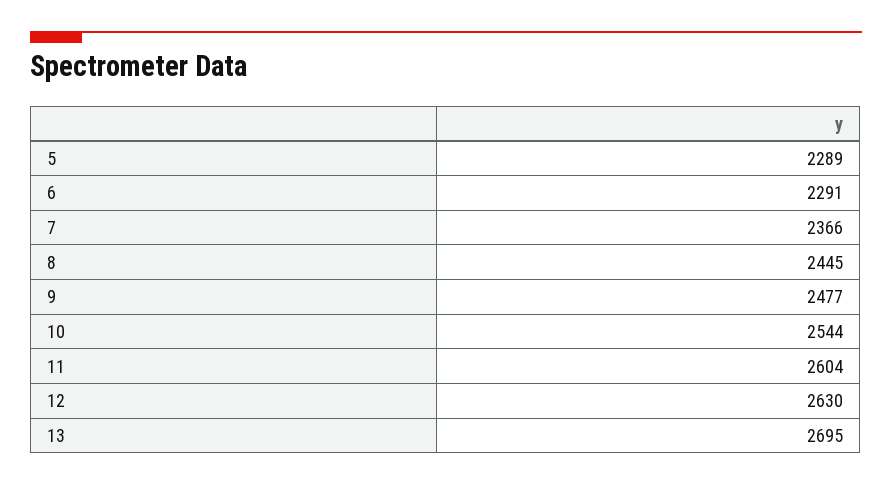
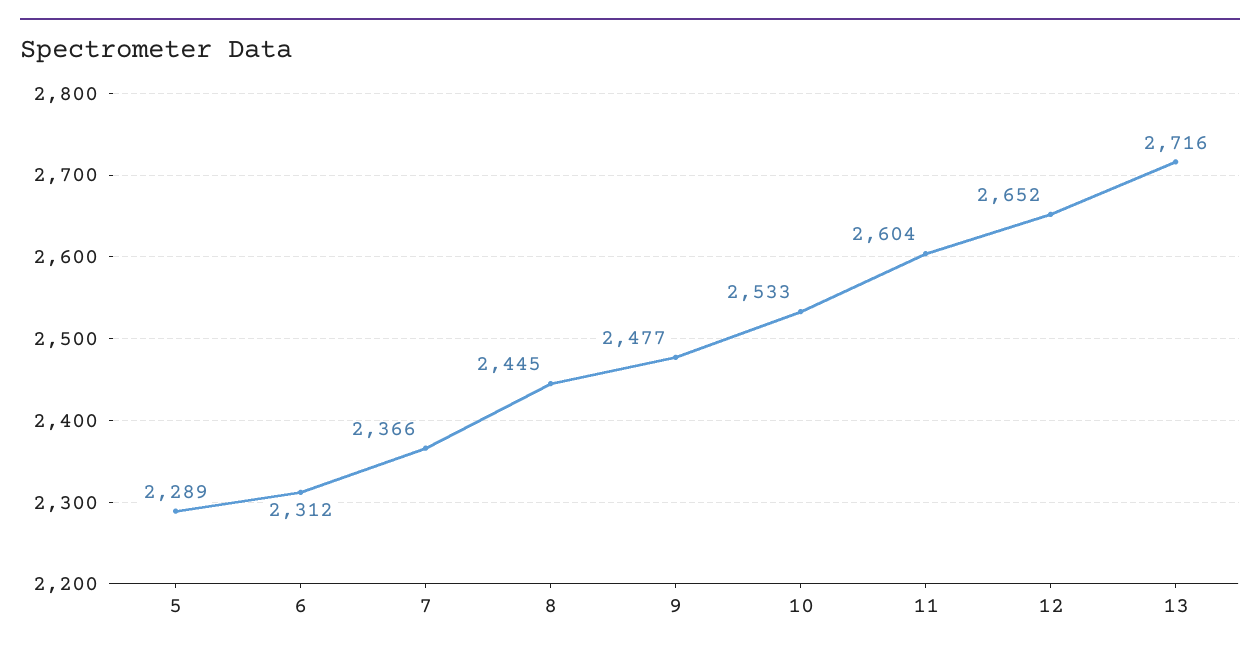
6: 2291 -> 2312
10: 2544 -> 2533
12: 2630 -> 2652
13: 2695 -> 2716

